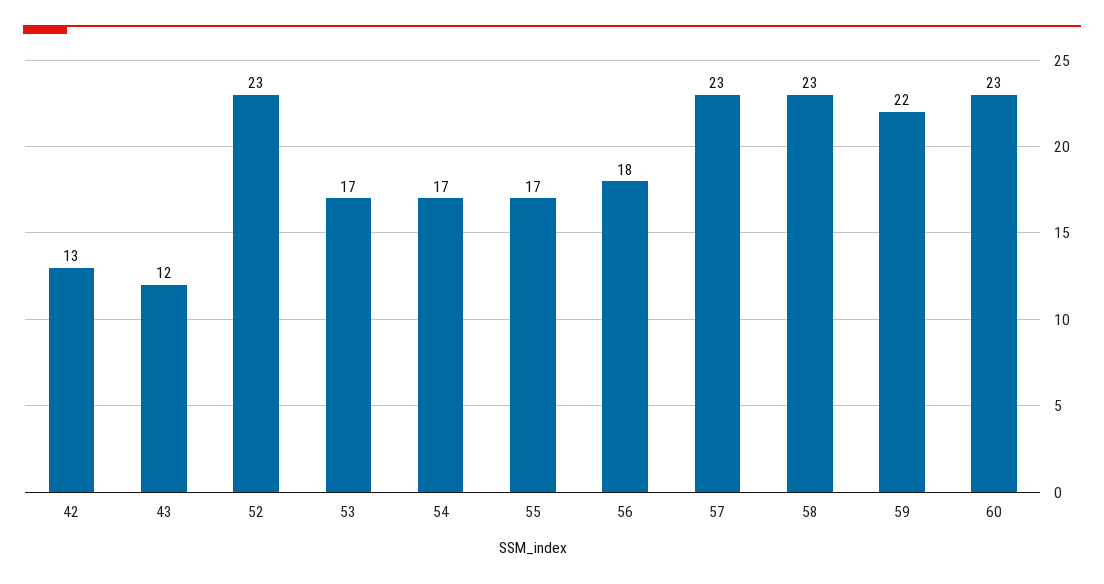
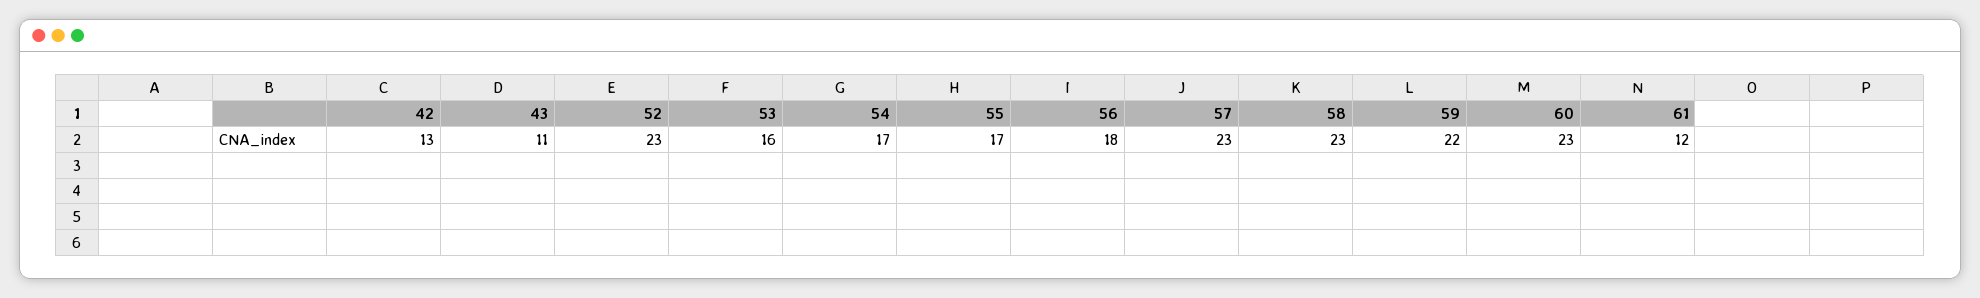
43: 12 -> 11
53: 17 -> 16
61: none -> 12

